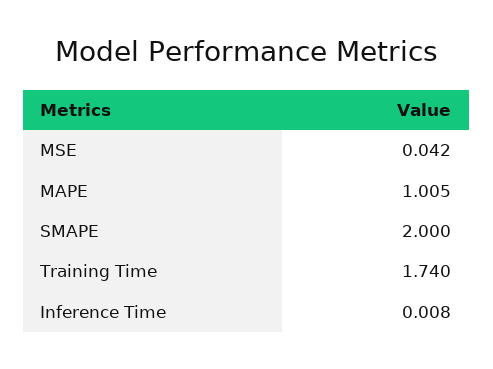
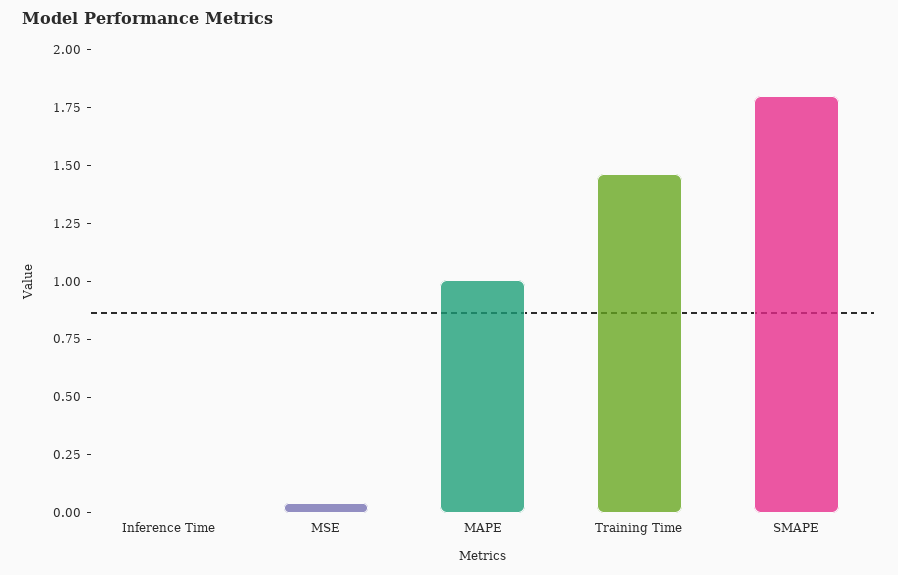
SMAPE: 2 -> 1.8
Training Time: 1.74 -> 1.45

